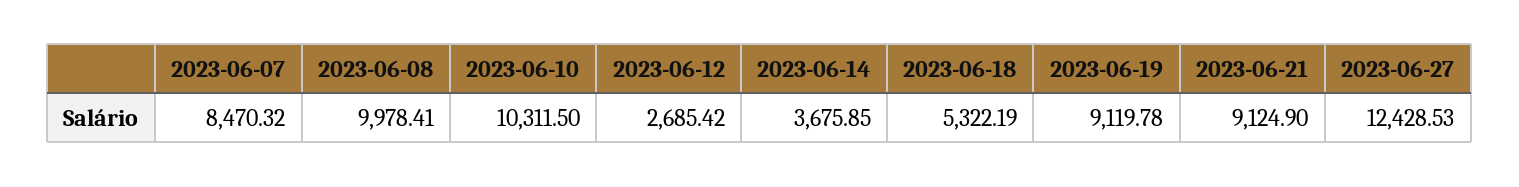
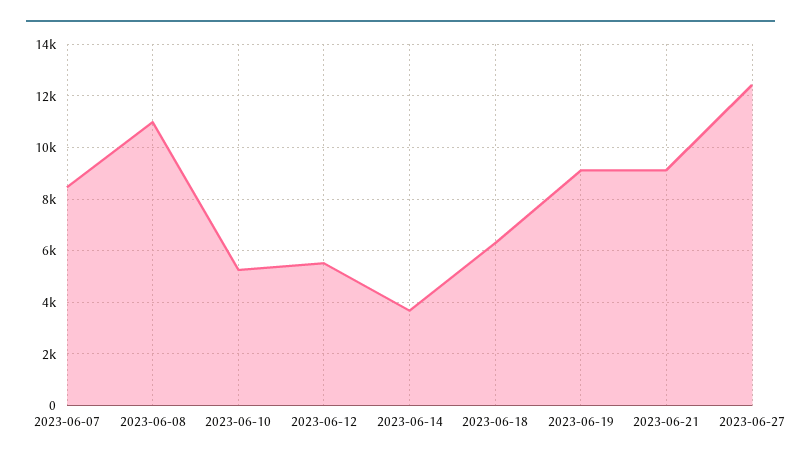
2023-06-08: 9978.41 -> 11000
2023-06-10: 10311.5 -> 5250
2023-06-12: 2685.42 -> 5500
2023-06-18: 5322.19 -> 6250

